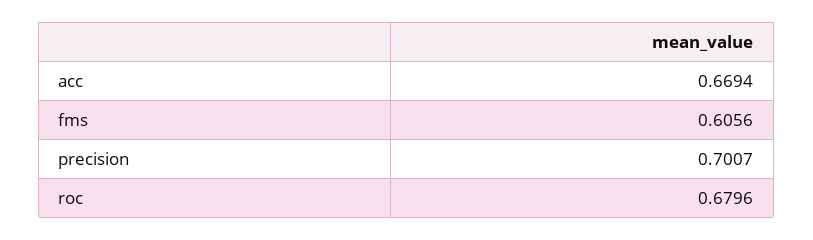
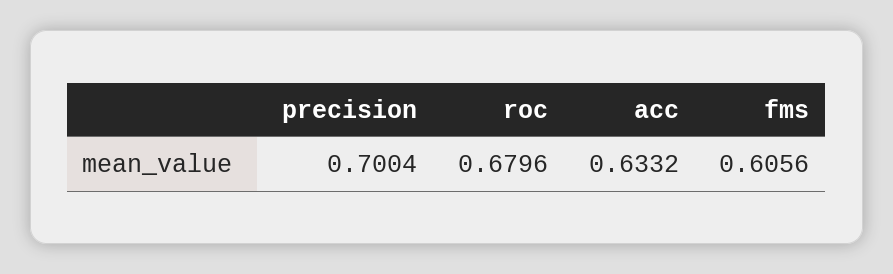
acc: 0.6694 -> 0.6332
precision: 0.7007 -> 0.7004

